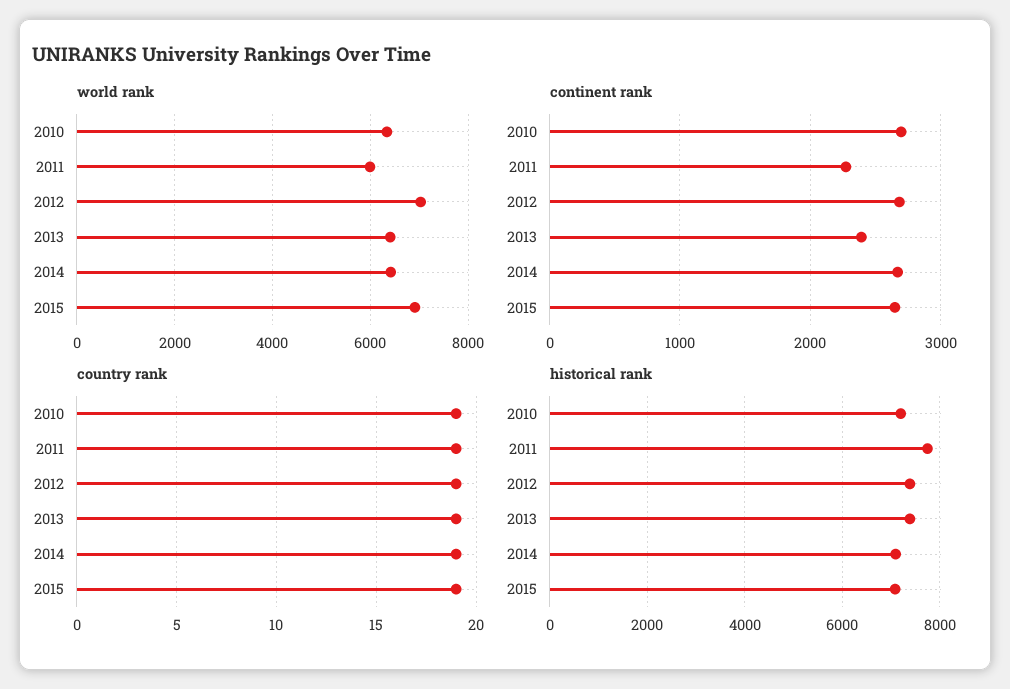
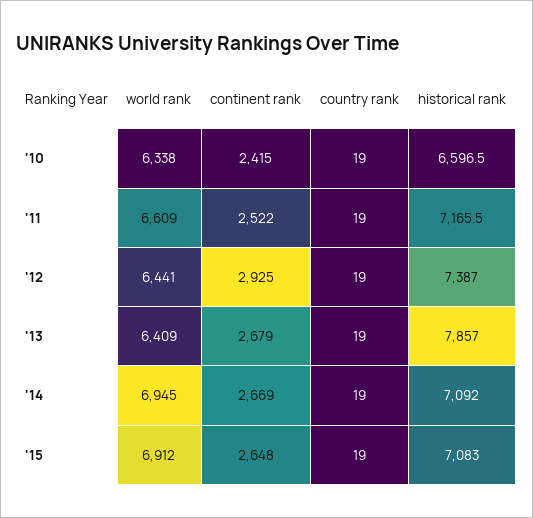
world rank, 2011: 6000 -> 6609
world rank, 2012: 7000 -> 6441
world rank, 2014: 6400 -> 6945
continent rank, 2010: 2700 -> 2415
continent rank, 2011: 2300 -> 2522
continent rank, 2012: 2700 -> 2925
continent rank, 2013: 2400 -> 2679
historical rank, 2010: 7200 -> 6596.5
historical rank, 2011: 7800 -> 7165.5
historical rank, 2013: 7400 -> 7857

